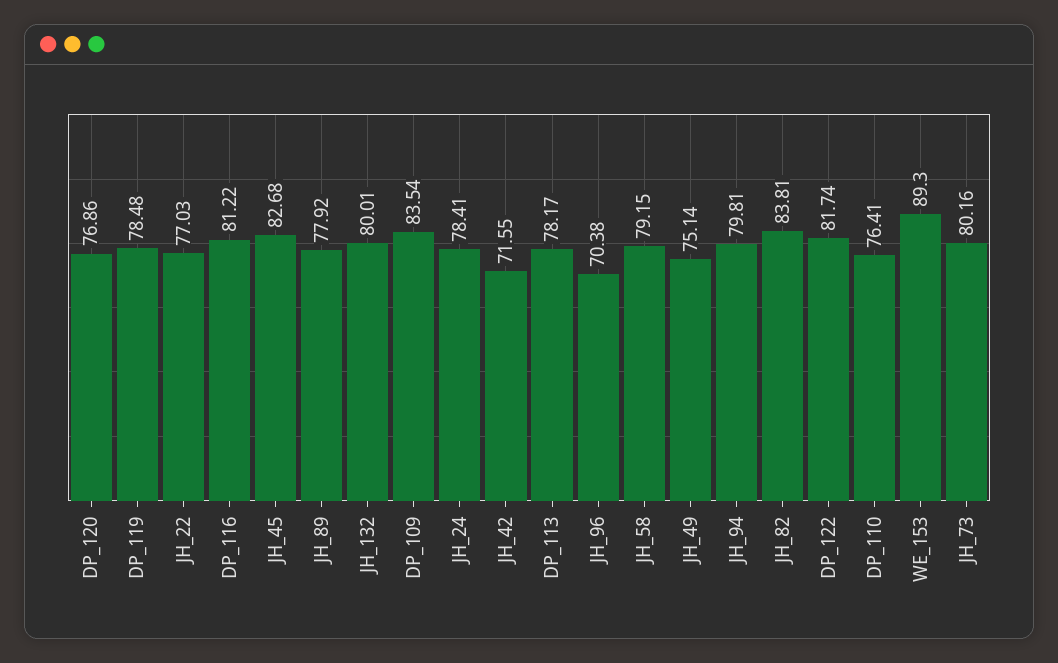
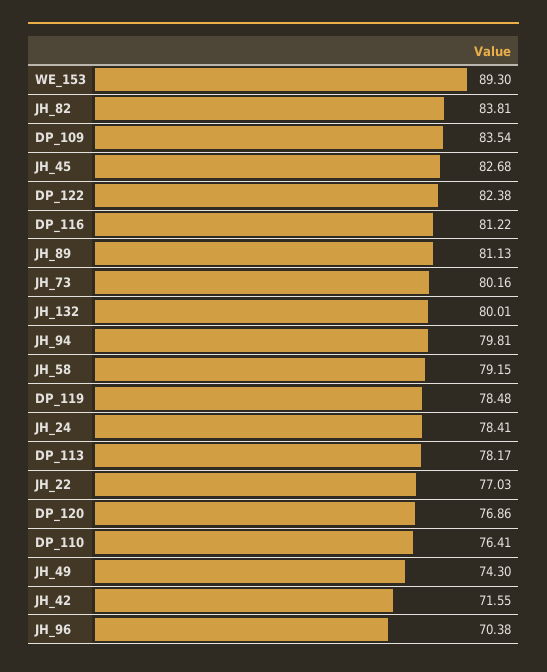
JH_89: 77.92 -> 81.13
JH_49: 75.14 -> 74.3
DP_122: 81.74 -> 82.38

